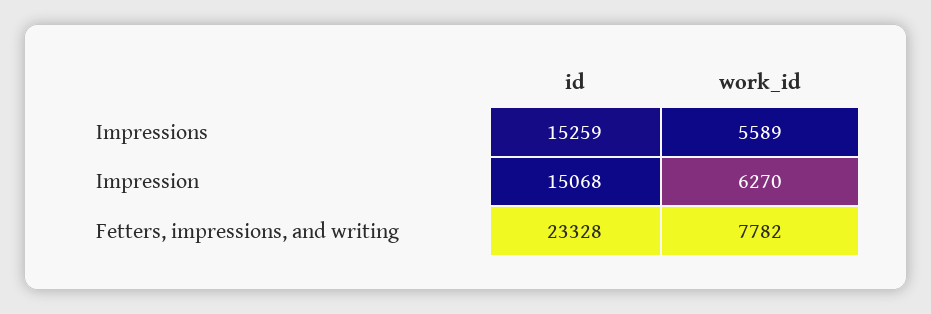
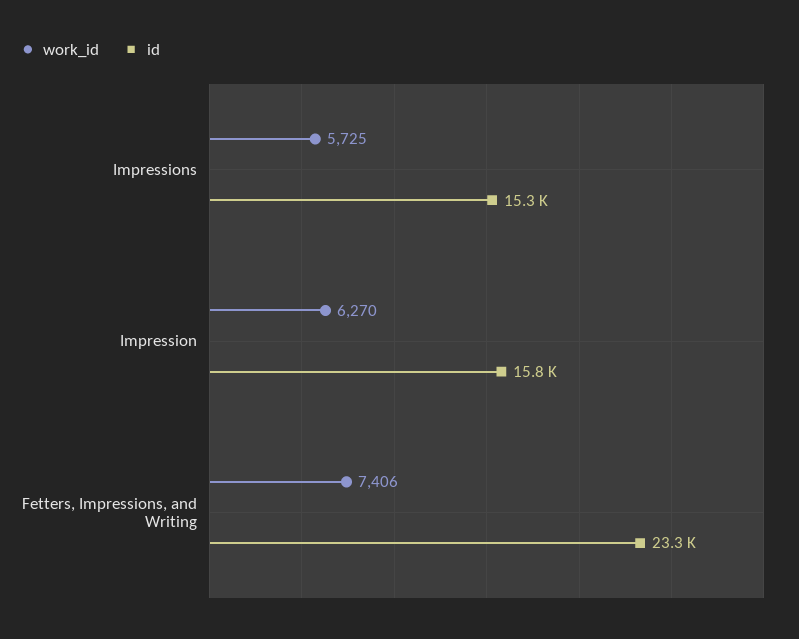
work_id, Impressions: 5589 -> 5725
id, Impression: 15068 -> 15800
work_id, Fetters, impressions, and writing: 7782 -> 7406

